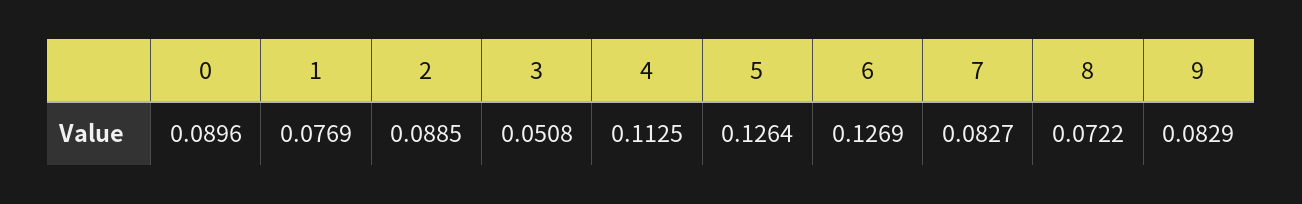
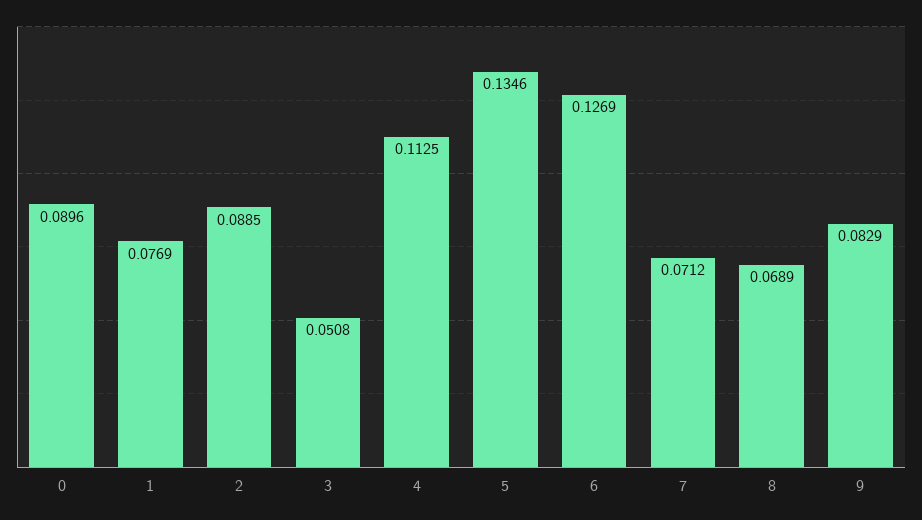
5: 0.1264 -> 0.1346
7: 0.0827 -> 0.0712
8: 0.0722 -> 0.0689

